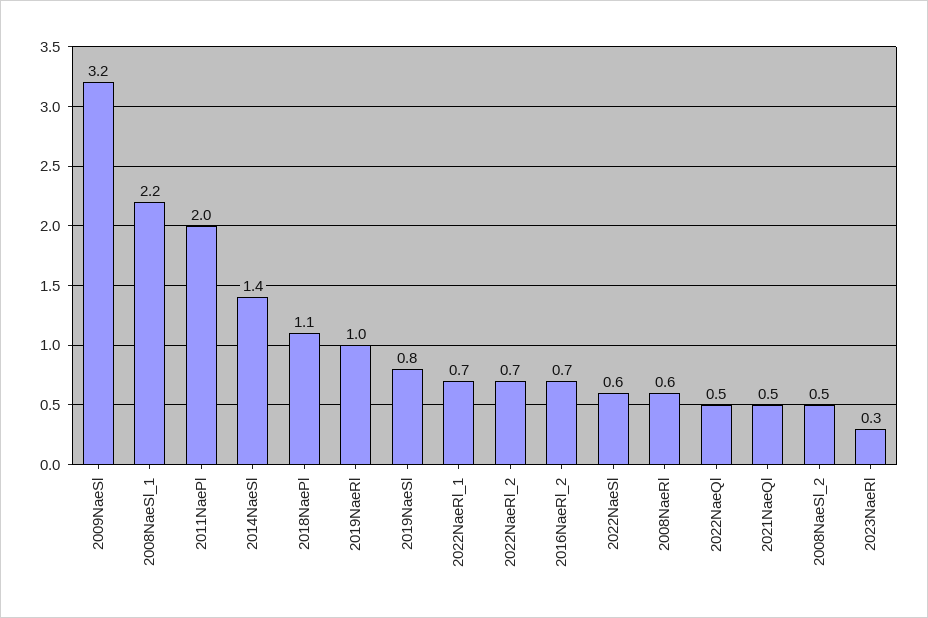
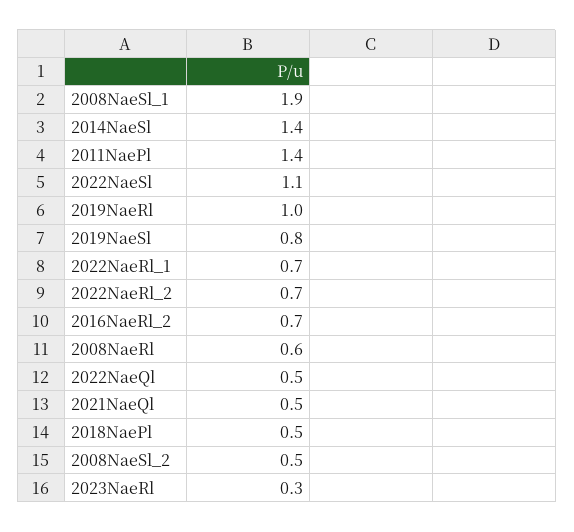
2009NaeSl: 3.2 -> none
2008NaeSl_1: 2.2 -> 1.9
2011NaePl: 2 -> 1.4
2018NaePl: 1.1 -> 0.5
2022NaeSl: 0.6 -> 1.1

